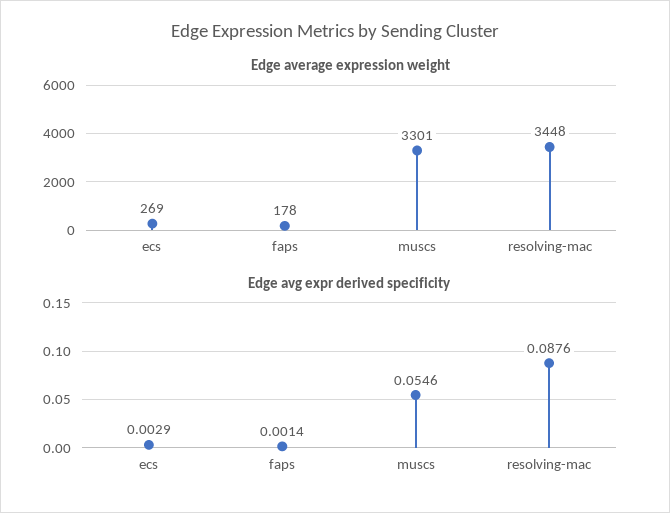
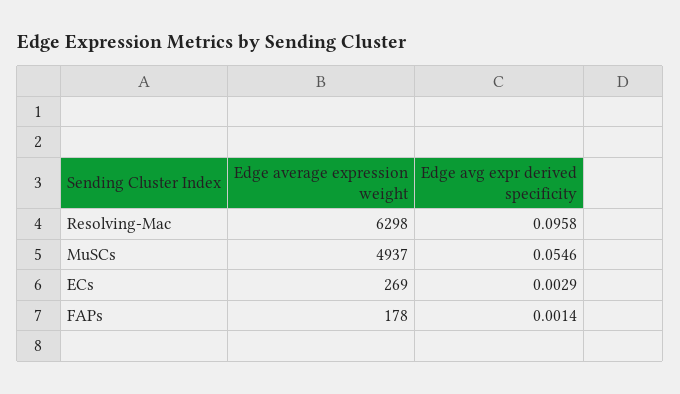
Edge average expression weight, muscs: 3301 -> 4937
Edge average expression weight, resolving-mac: 3448 -> 6298
Edge avg expr derived specificity, resolving-mac: 0.0876 -> 0.0958

